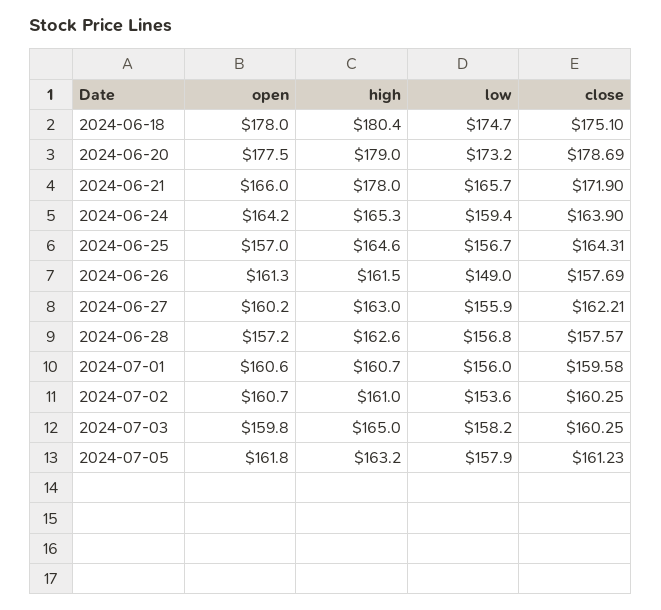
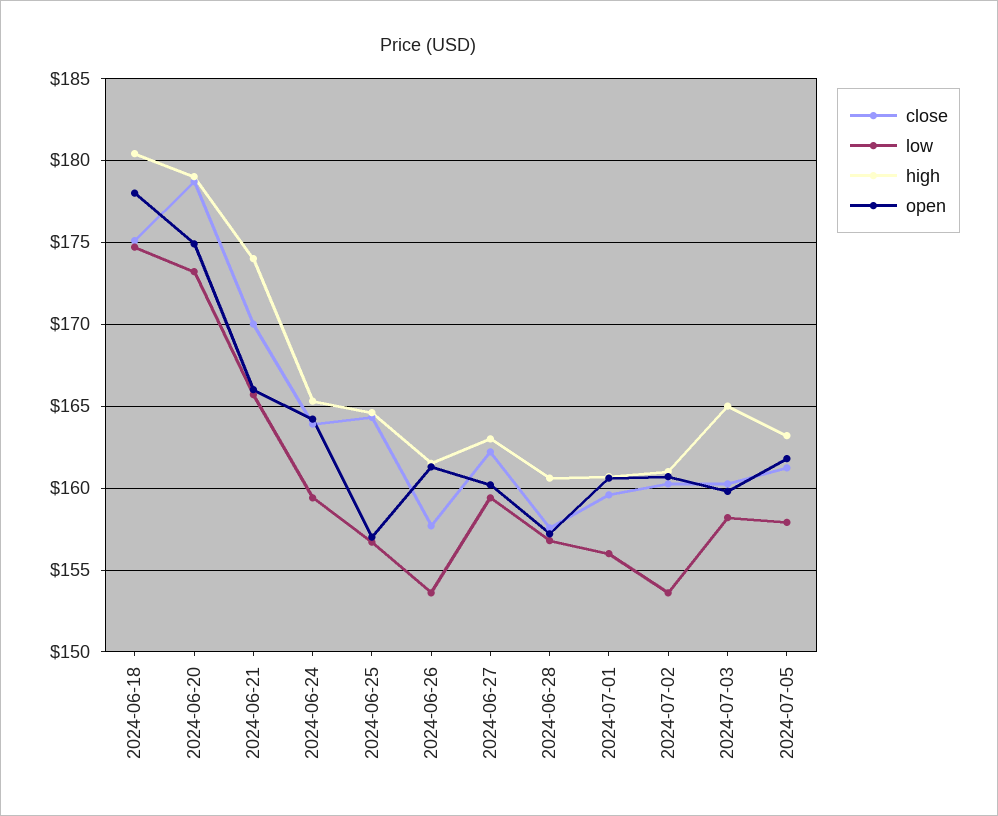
open, 2024-06-20: 177.5 -> 175
high, 2024-06-21: 178 -> 174
close, 2024-06-21: 171.9 -> 170
low, 2024-06-26: 149 -> 153.5
low, 2024-06-27: 155.9 -> 159.5
high, 2024-06-28: 162.6 -> 160.5

